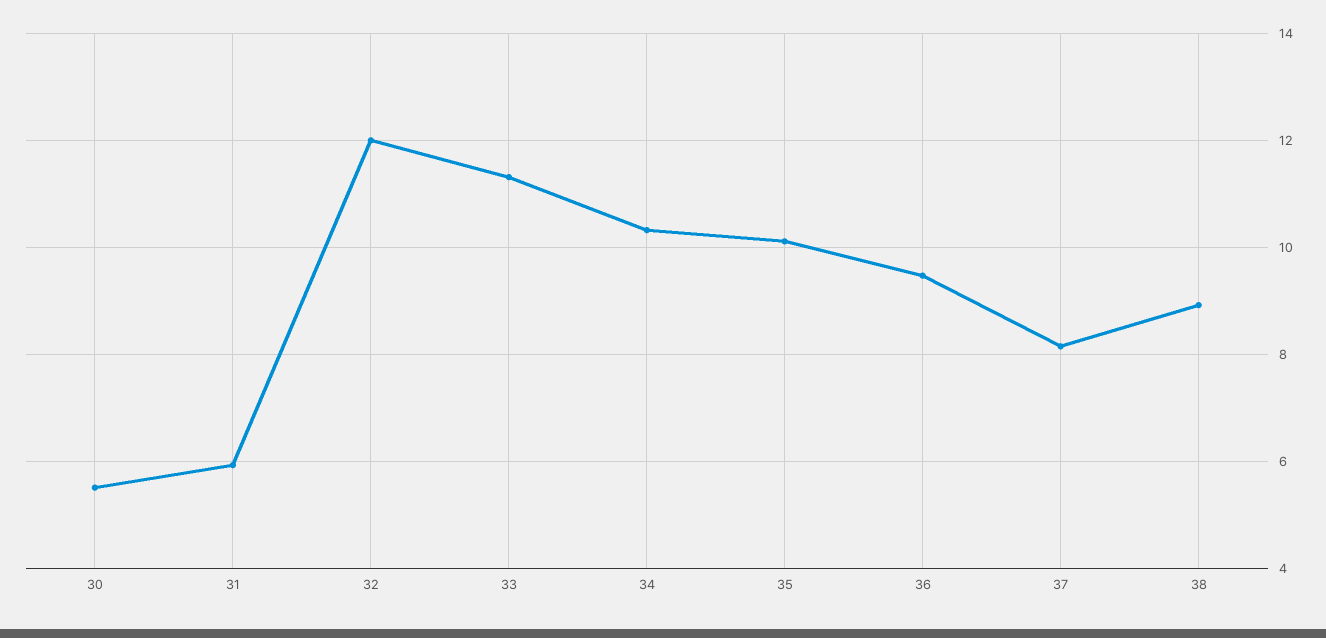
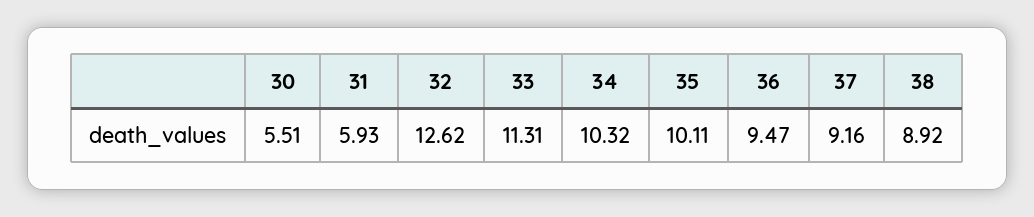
32: 12 -> 12.62
37: 8.2 -> 9.16

